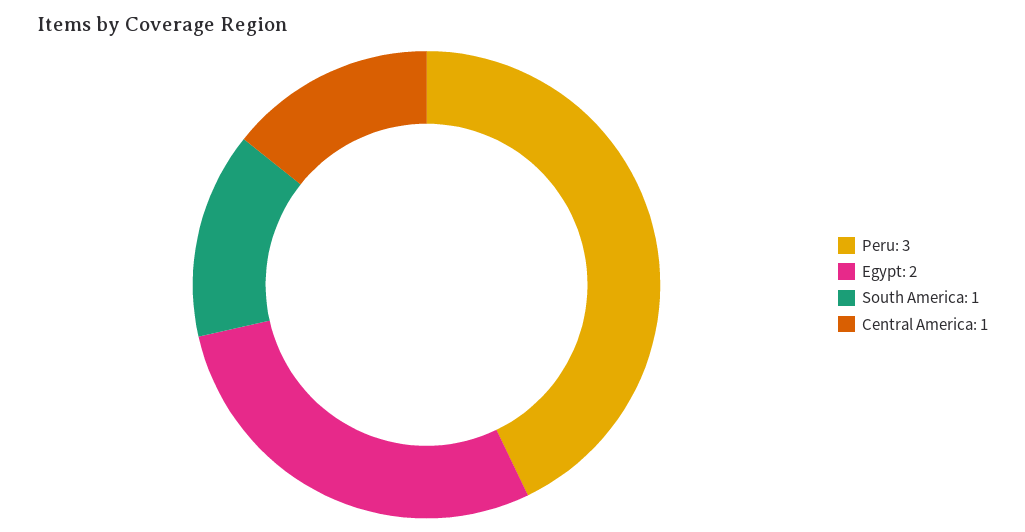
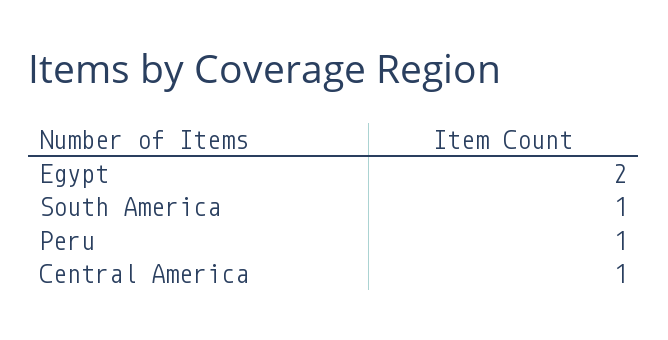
Peru: 3 -> 1

